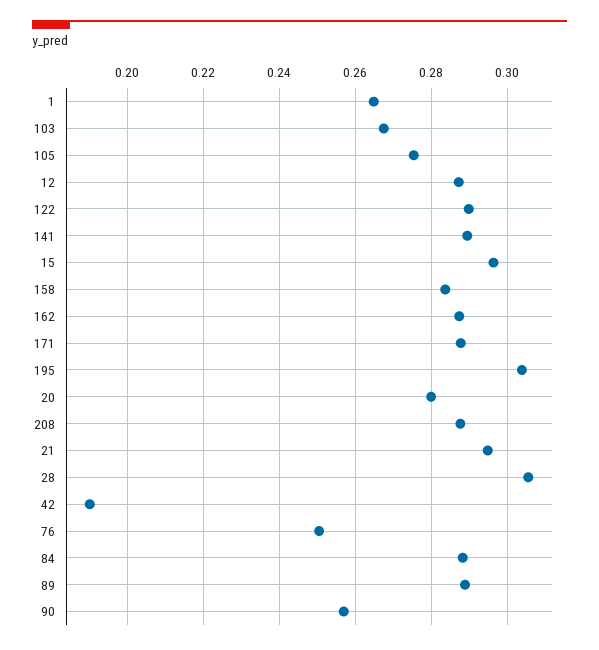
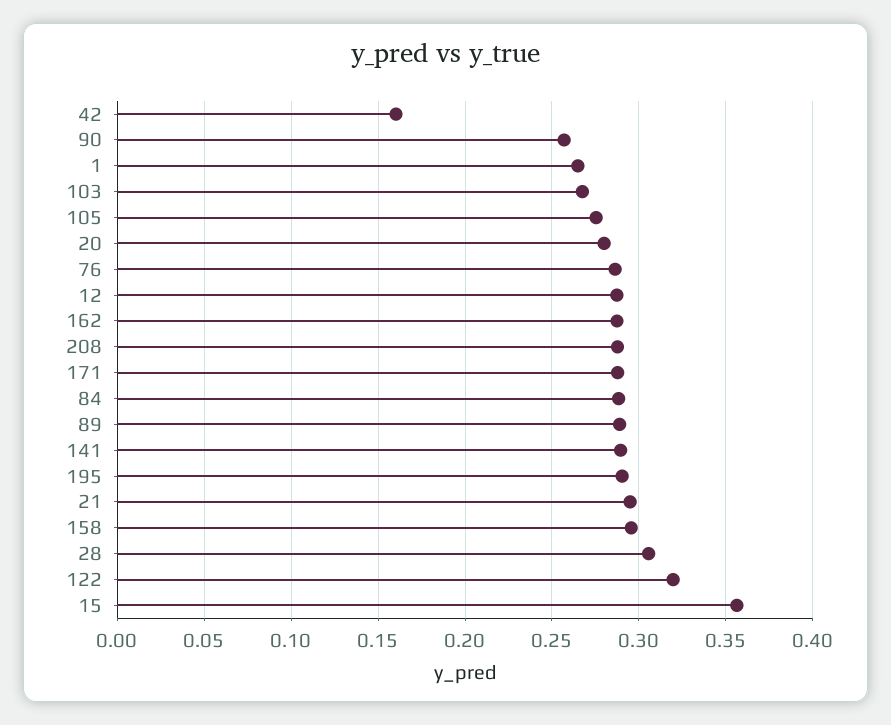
122: 0.29 -> 0.32
15: 0.296 -> 0.355
158: 0.284 -> 0.295
195: 0.304 -> 0.29
42: 0.19 -> 0.16
76: 0.25 -> 0.285

